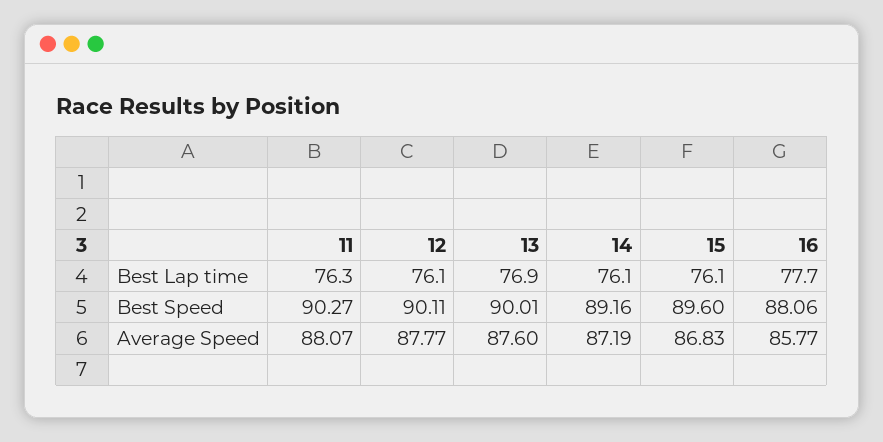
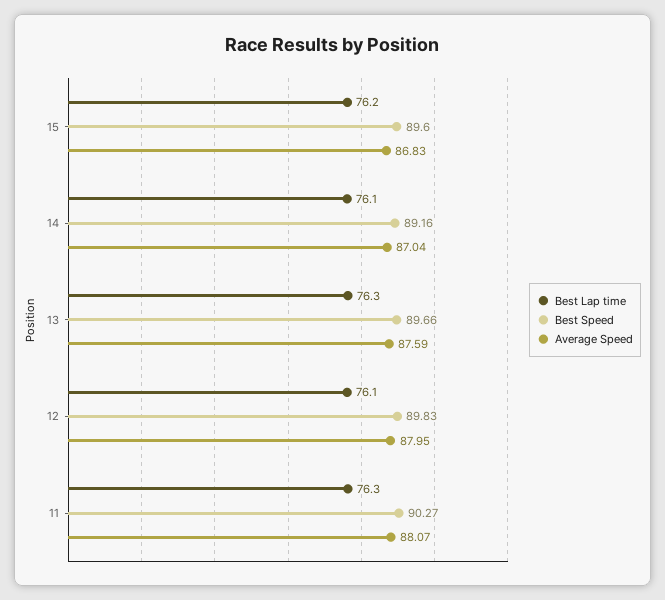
Best Lap time, 13: 76.9 -> 76.3
Best Lap time, 15: 76.1 -> 76.2
Best Lap time, 16: 77.7 -> none
Best Speed, 12: 90.11 -> 89.83
Best Speed, 13: 90.01 -> 89.66
Best Speed, 16: 88.06 -> none
Average Speed, 12: 87.77 -> 87.95
Average Speed, 13: 87.6 -> 87.59
Average Speed, 14: 87.19 -> 87.04
Average Speed, 16: 85.77 -> none

